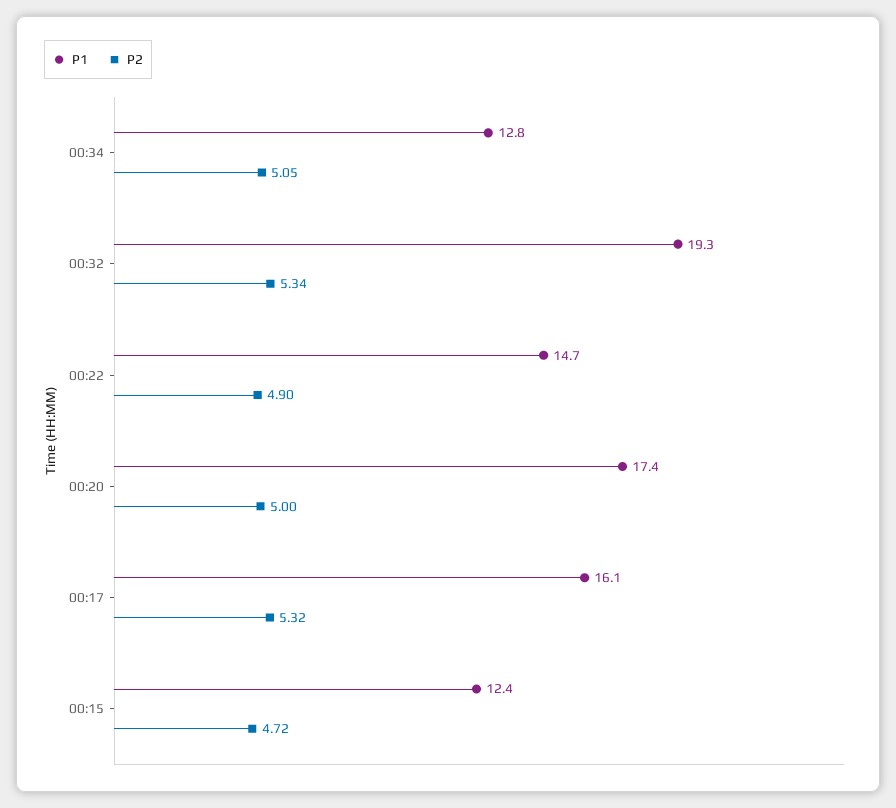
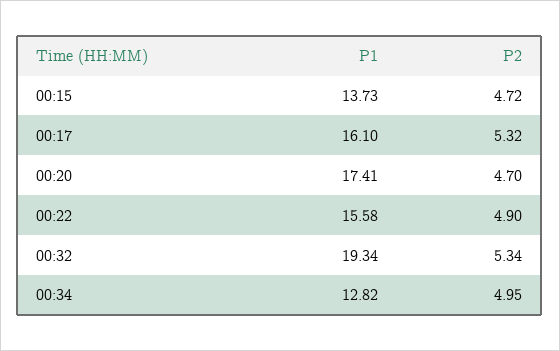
P2, 00:34: 5.05 -> 4.95
P1, 00:22: 14.7 -> 15.58
P2, 00:20: 5 -> 4.7
P1, 00:15: 12.4 -> 13.73

